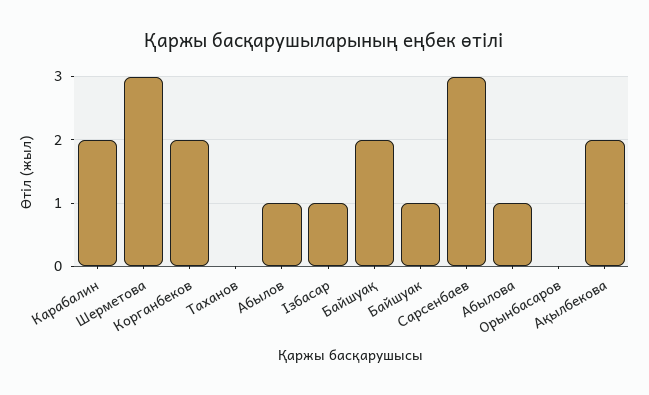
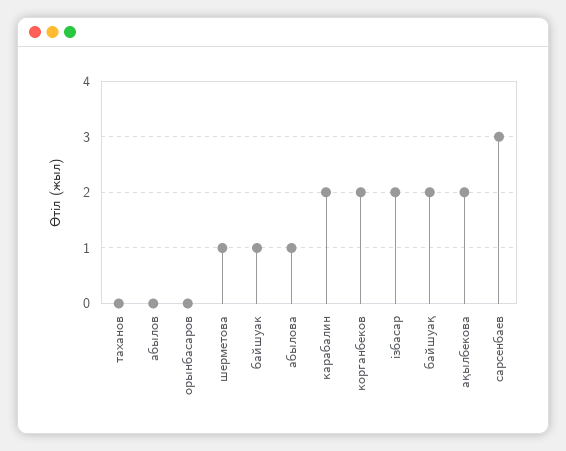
Шерметова: 3 -> 1
Абылов: 1 -> 0
Ізбасар: 1 -> 2

